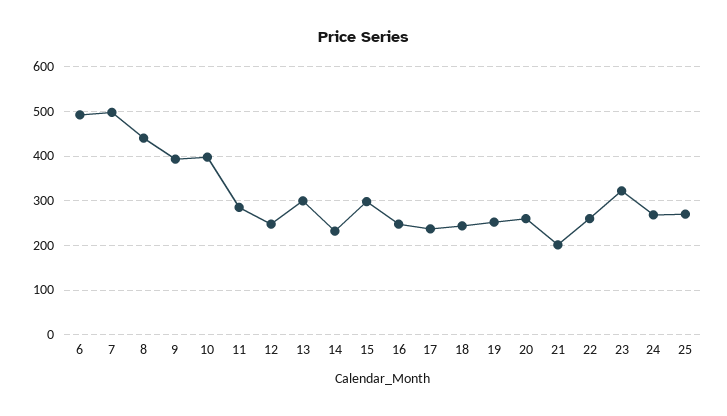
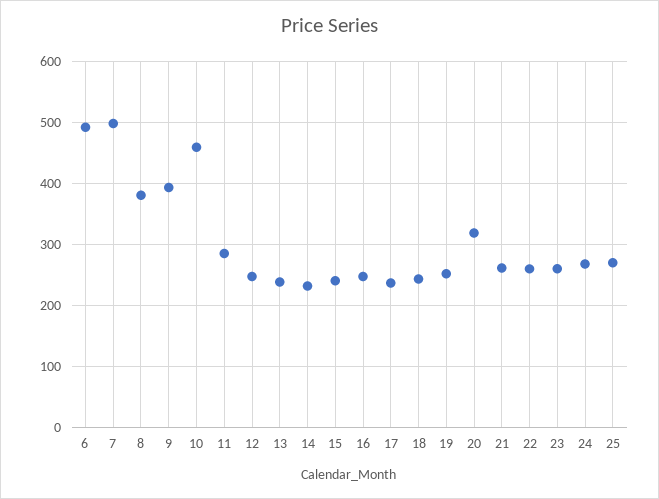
8: 440 -> 380
10: 400 -> 460
13: 300 -> 240
15: 300 -> 240
20: 260 -> 320
21: 200 -> 260
23: 320 -> 260

